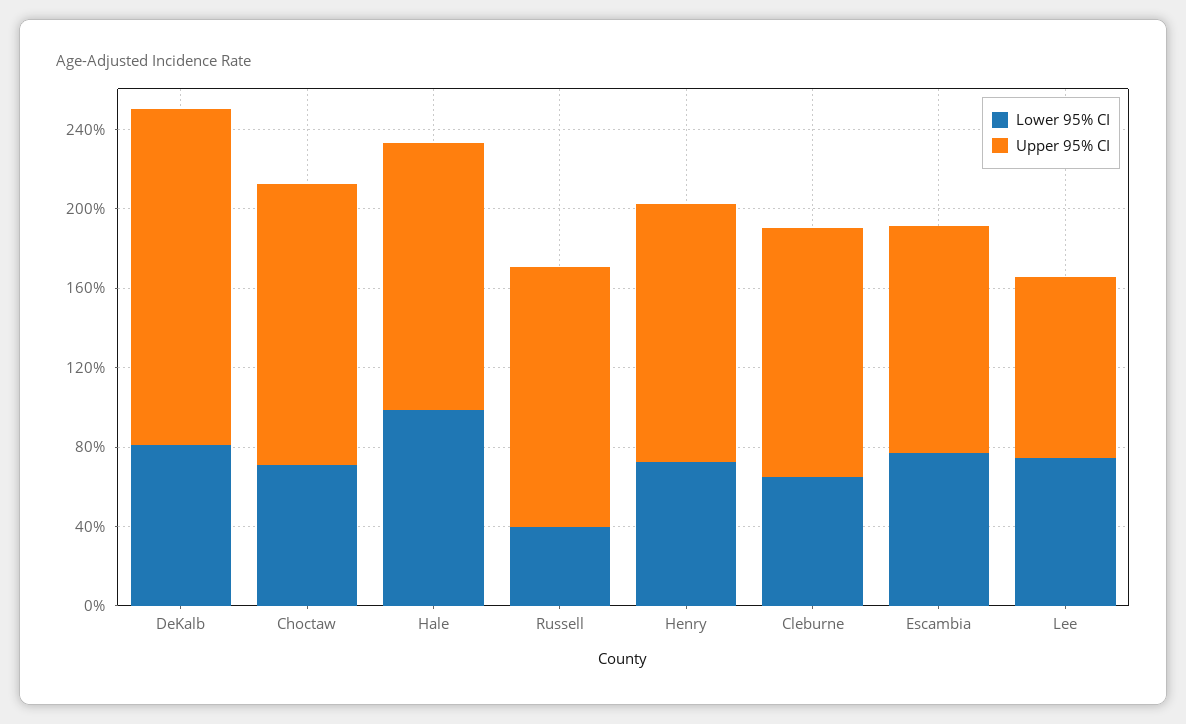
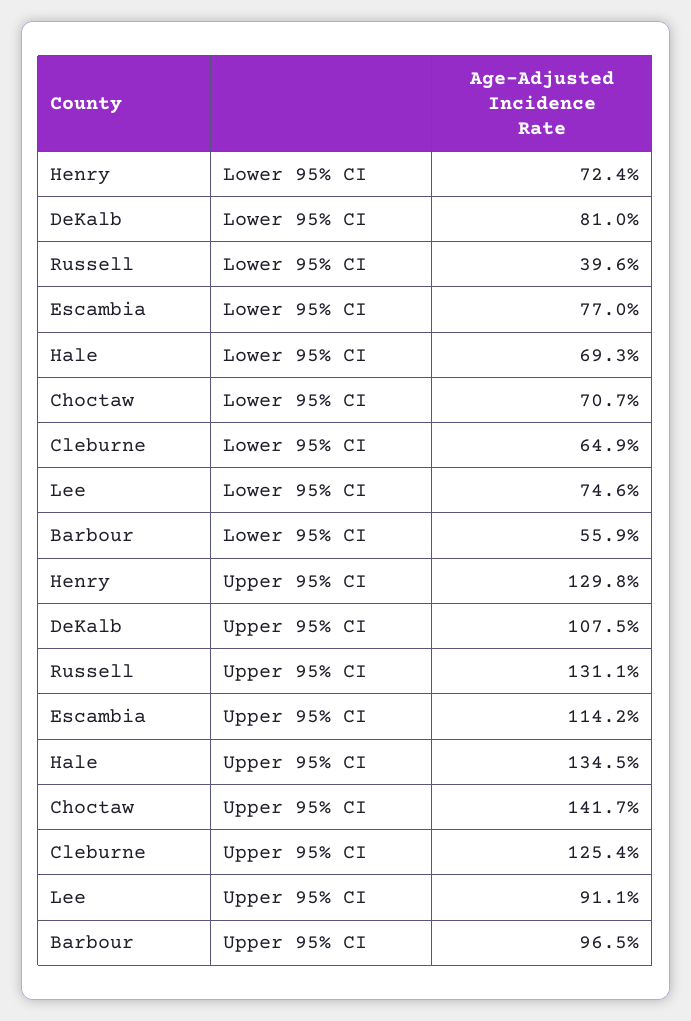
Upper 95% CI, DeKalb: 170 -> 107.5
Lower 95% CI, Hale: 100 -> 69.3
Lower 95% CI, Barbour: none -> 55.9
Upper 95% CI, Barbour: none -> 96.5

